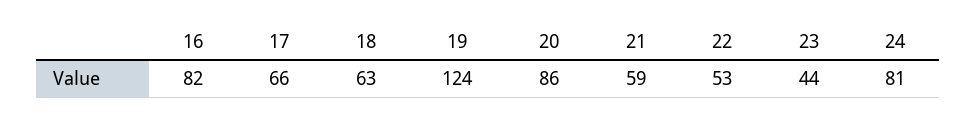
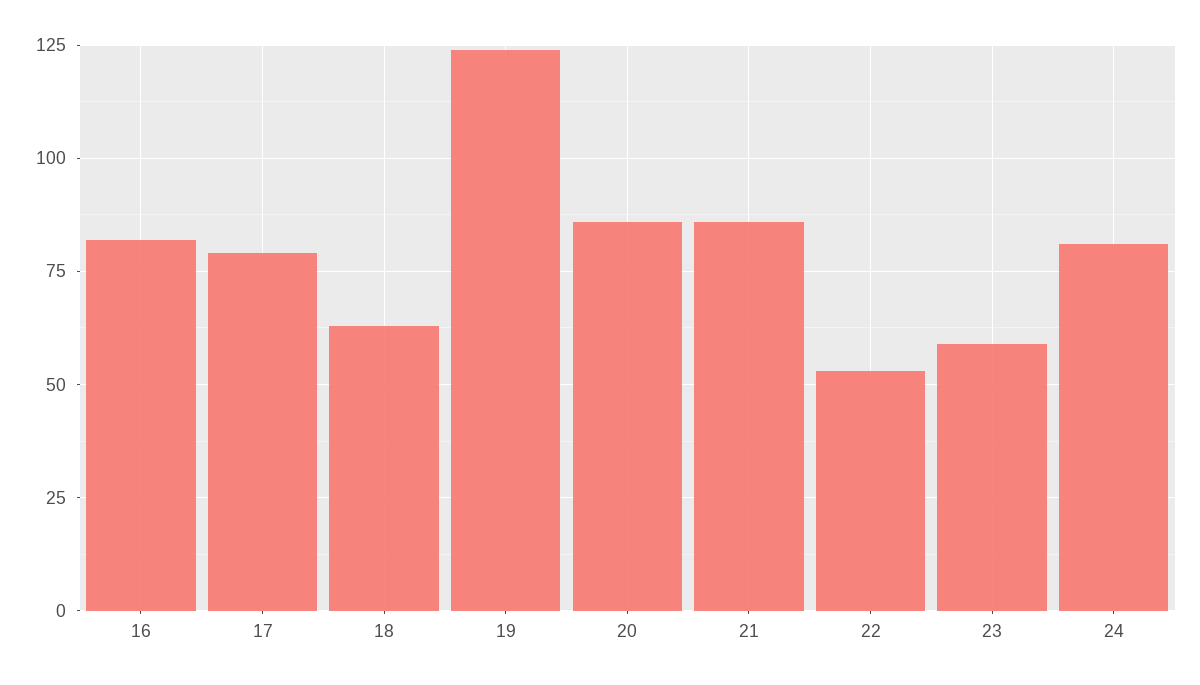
17: 66 -> 80
21: 59 -> 85
23: 44 -> 60

